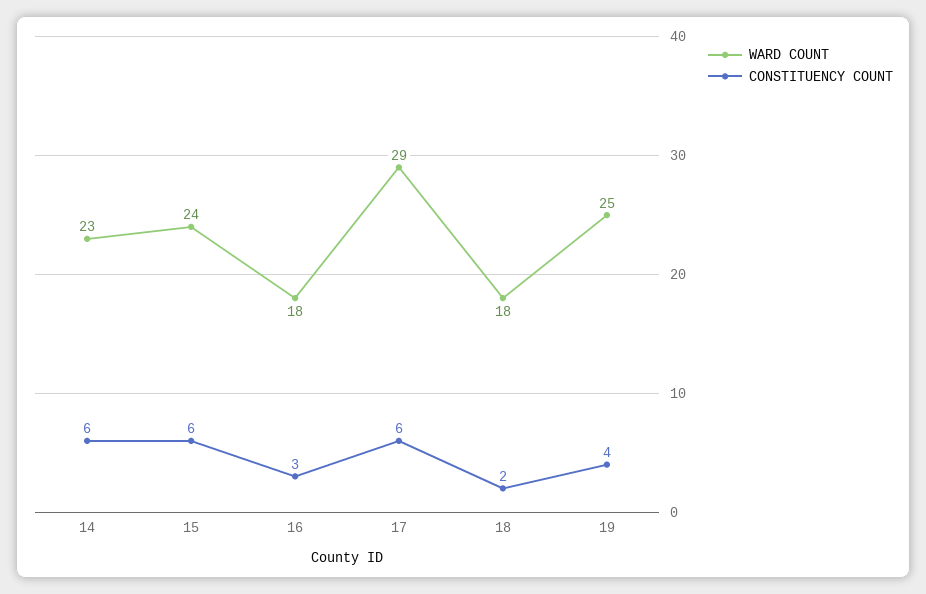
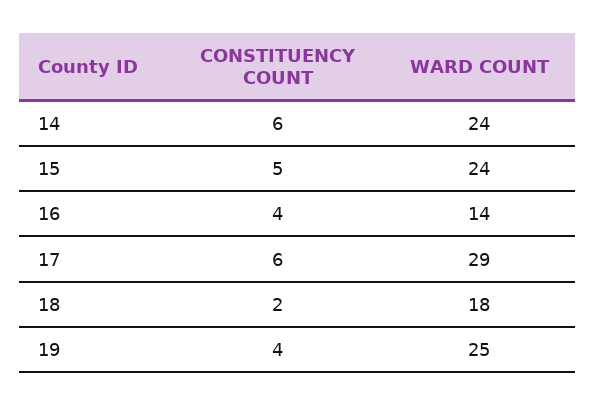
WARD COUNT, 14: 23 -> 24
CONSTITUENCY COUNT, 15: 6 -> 5
WARD COUNT, 16: 18 -> 14
CONSTITUENCY COUNT, 16: 3 -> 4

